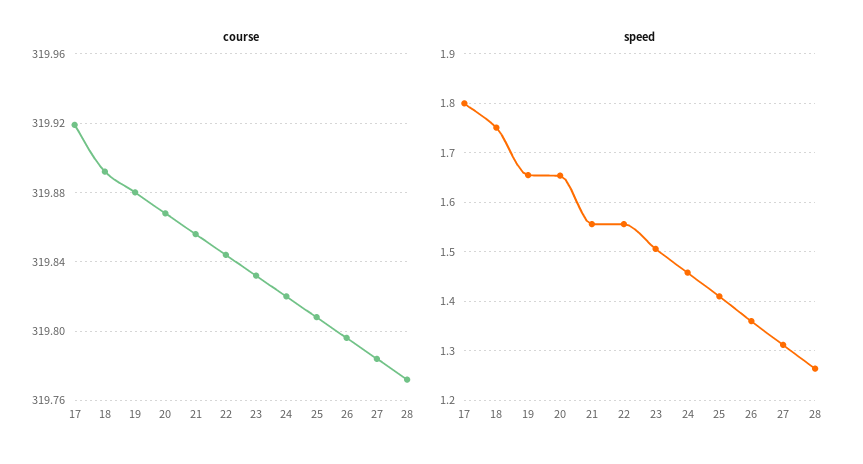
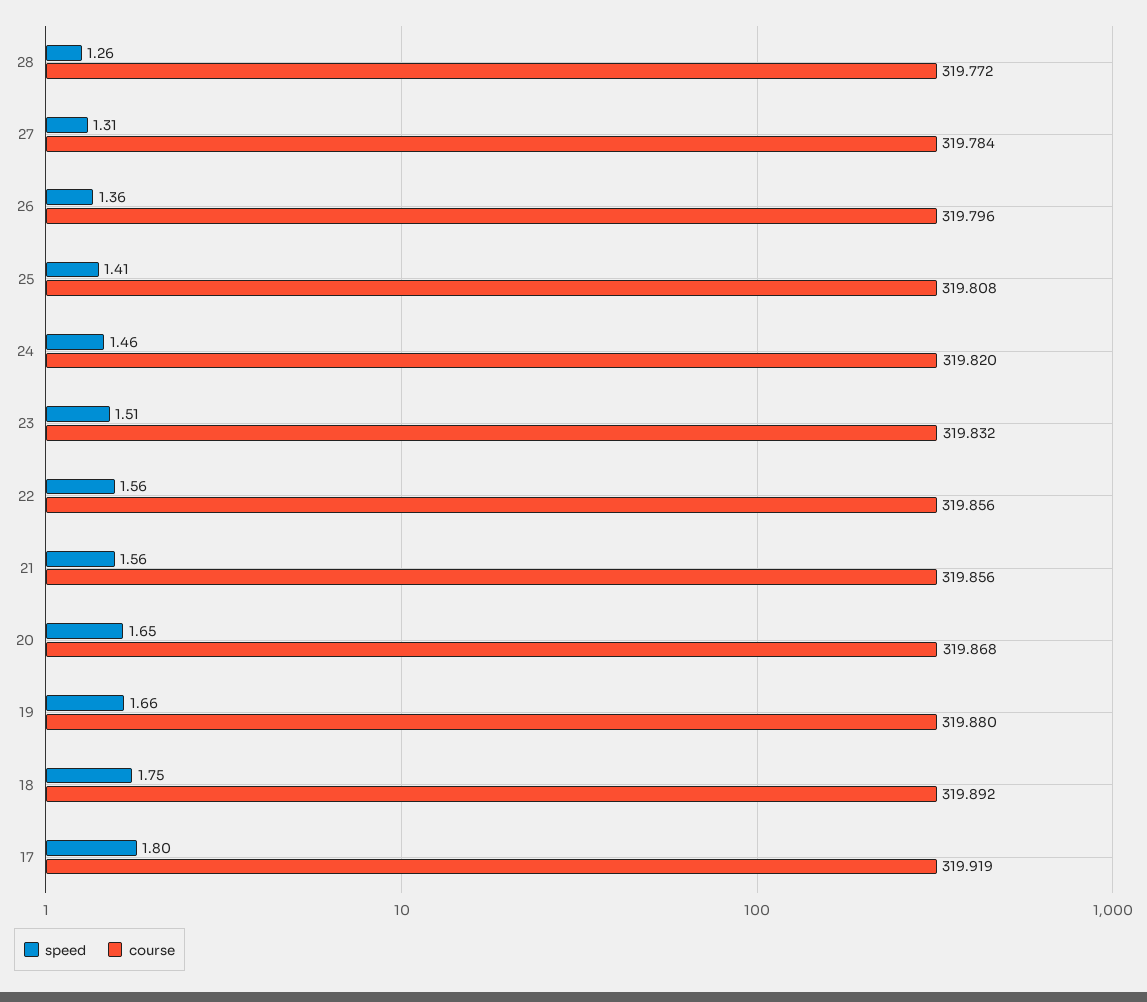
course, 22: 319.845 -> 319.856

